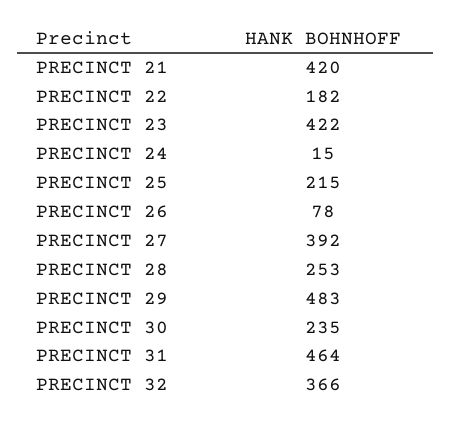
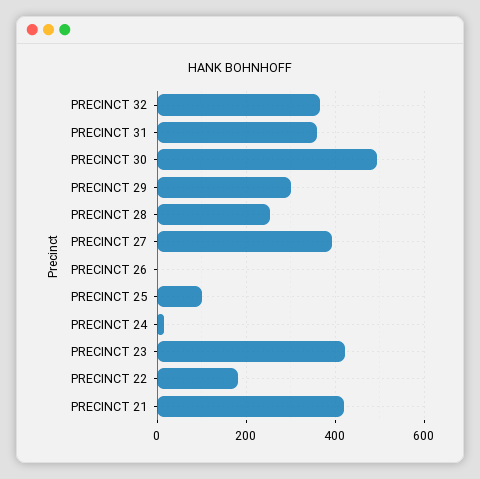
PRECINCT 25: 215 -> 100
PRECINCT 26: 78 -> 0
PRECINCT 29: 483 -> 300
PRECINCT 30: 235 -> 500
PRECINCT 31: 464 -> 360

